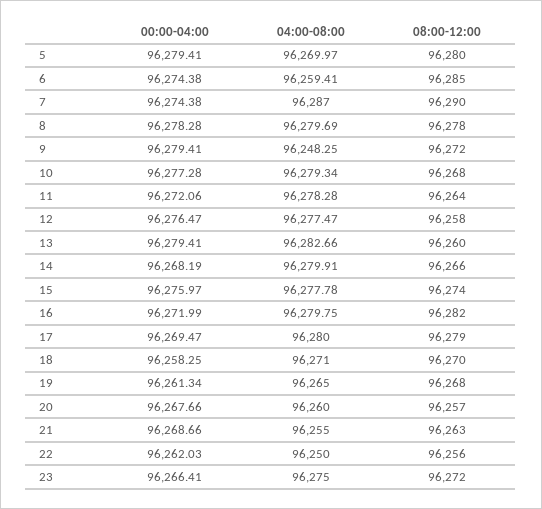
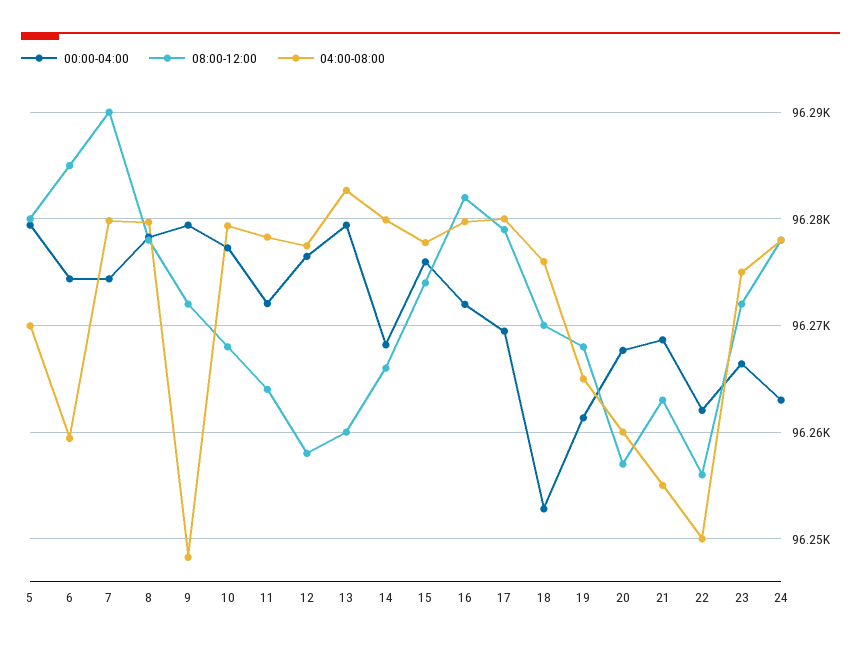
04:00-08:00, 7: 96287 -> 96280
00:00-04:00, 18: 96258.25 -> 96253
04:00-08:00, 18: 96271 -> 96276
00:00-04:00, 24: none -> 96263
08:00-12:00, 24: none -> 96278
04:00-08:00, 24: none -> 96278

